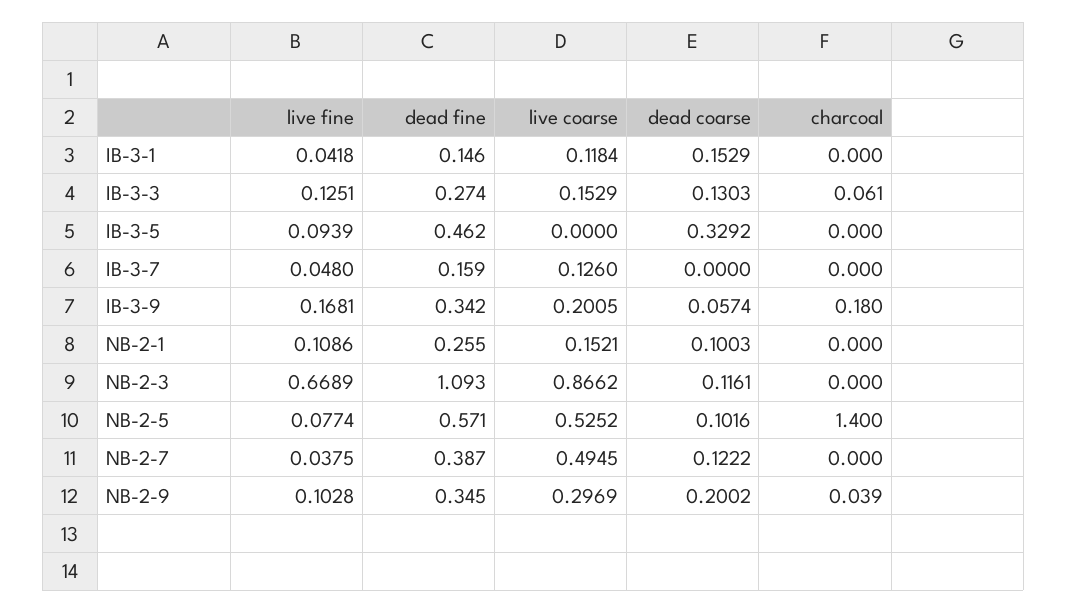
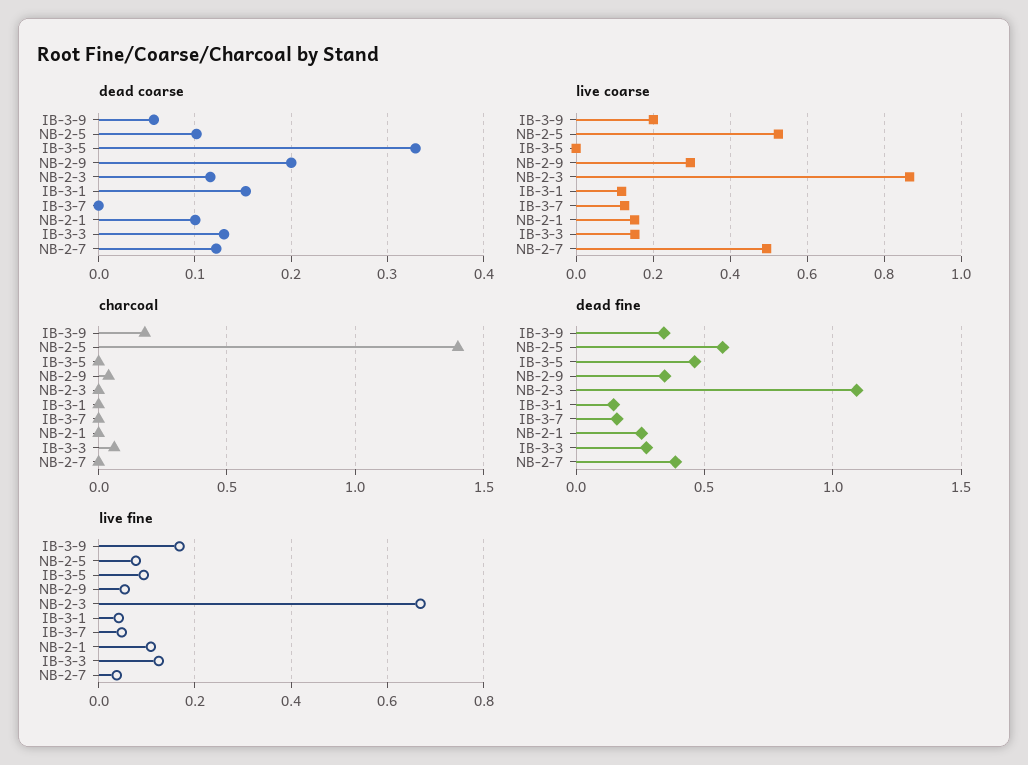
live fine, NB-2-9: 0.1028 -> 0.06

